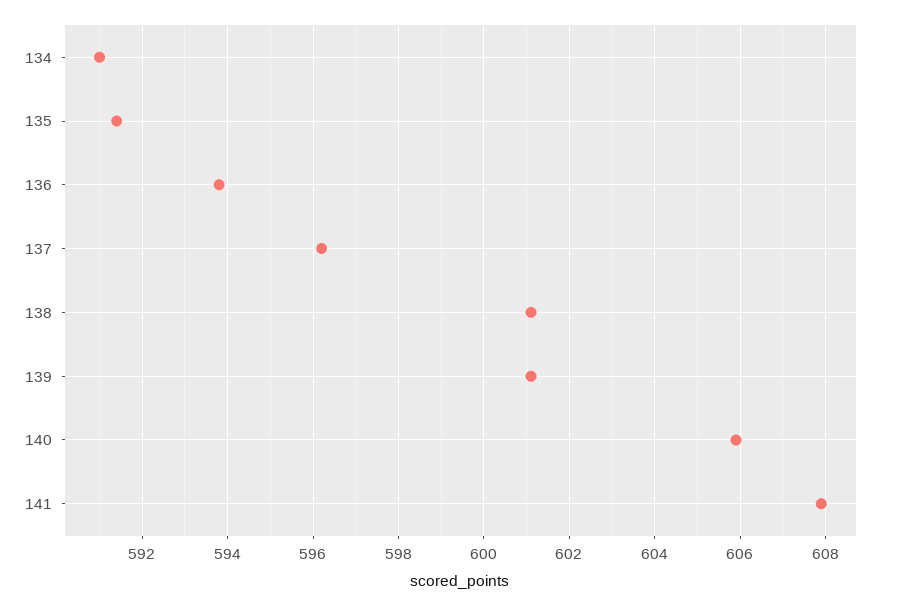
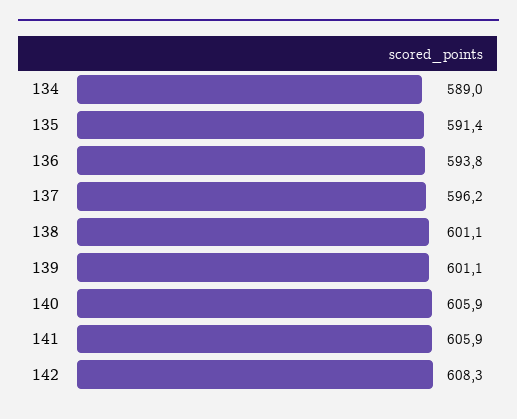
134: 591 -> 589
141: 608 -> 605.9
142: none -> 608.3

